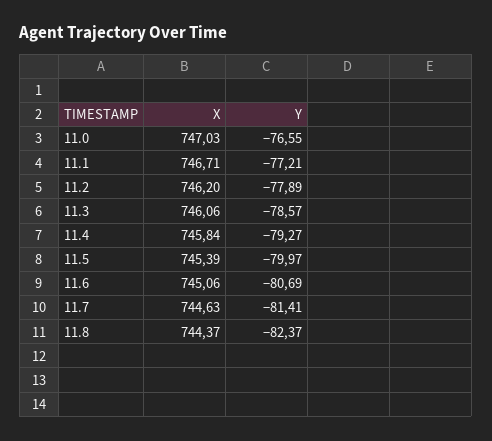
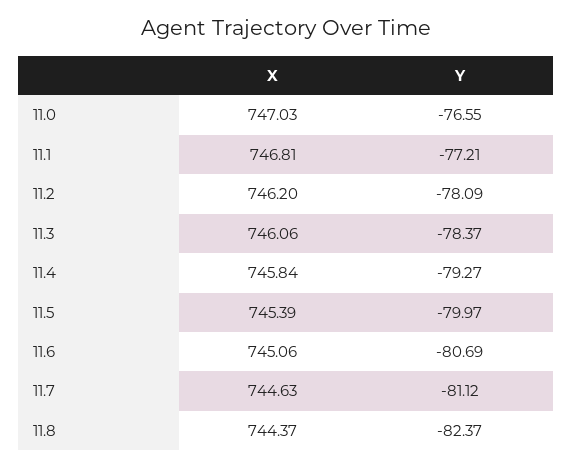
X, 11.1: 746.71 -> 746.81
Y, 11.2: -77.89 -> -78.09
Y, 11.3: -78.57 -> -78.37
Y, 11.7: -81.41 -> -81.12

